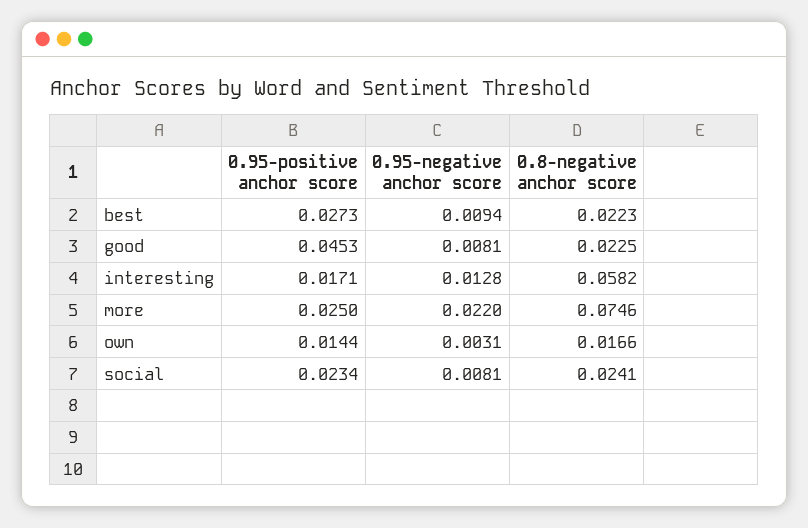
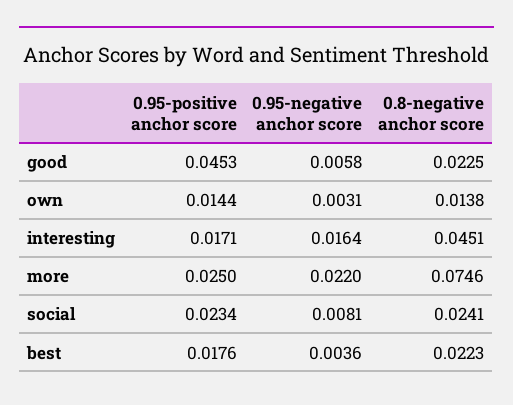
0.95-positive anchor score, best: 0.0273 -> 0.0176
0.95-negative anchor score, best: 0.0094 -> 0.0036
0.95-negative anchor score, good: 0.0081 -> 0.0058
0.95-negative anchor score, interesting: 0.0128 -> 0.0164
0.8-negative anchor score, interesting: 0.0582 -> 0.0451
0.8-negative anchor score, own: 0.0166 -> 0.0138

